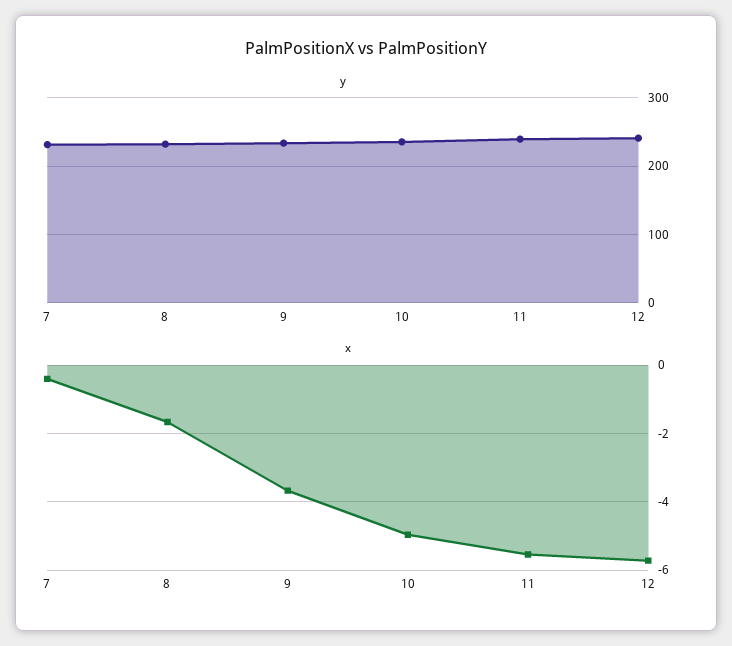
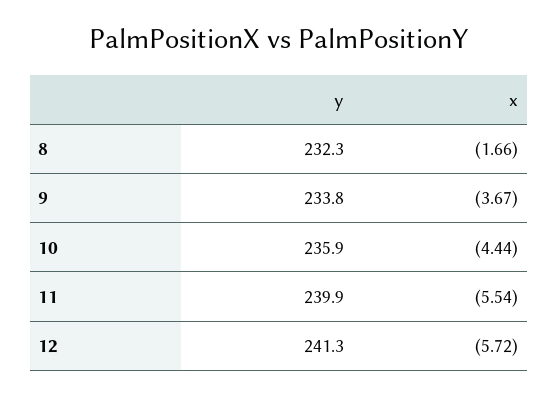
y, 7: 230 -> none
x, 7: -0.4 -> none
x, 10: -5 -> -4.44

